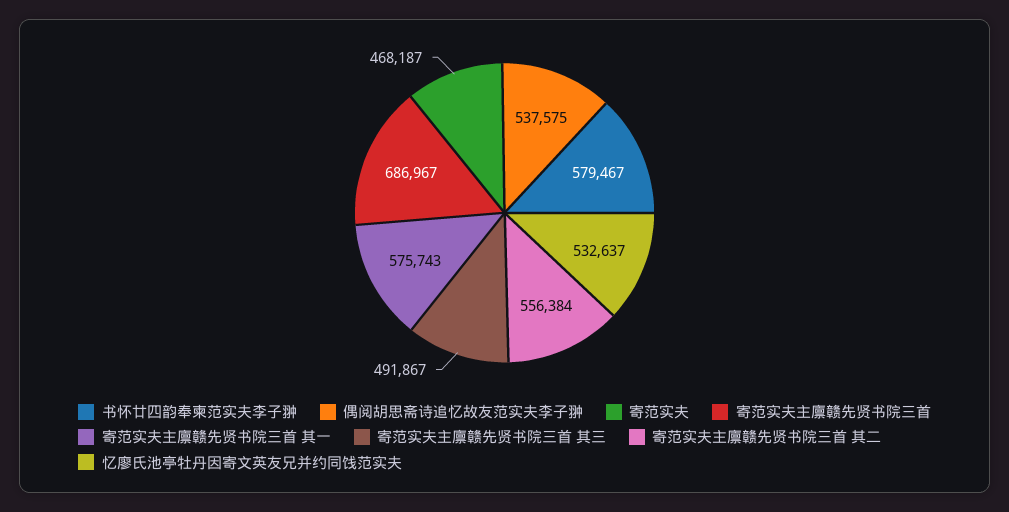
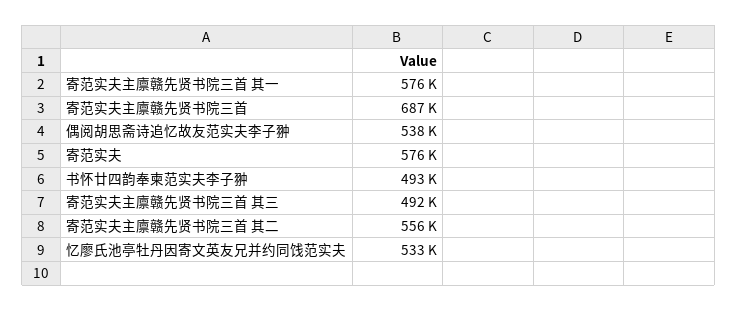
书怀廿四韵奉柬范实夫李子翀: 579467 -> 493000
寄范实夫: 468187 -> 576000

